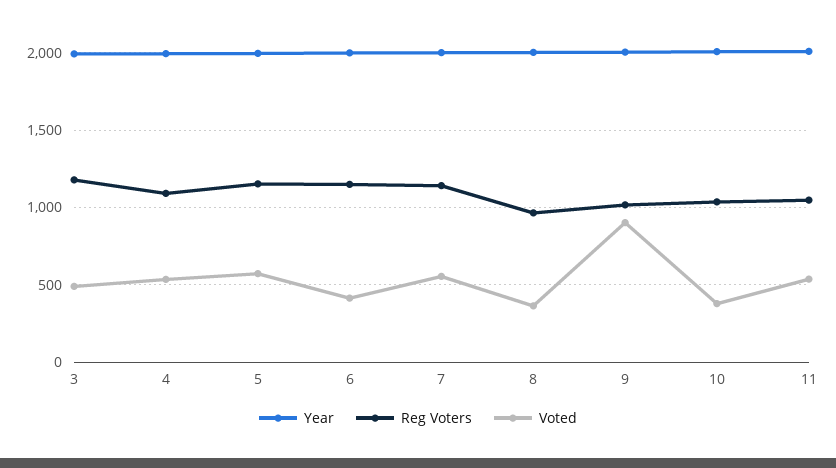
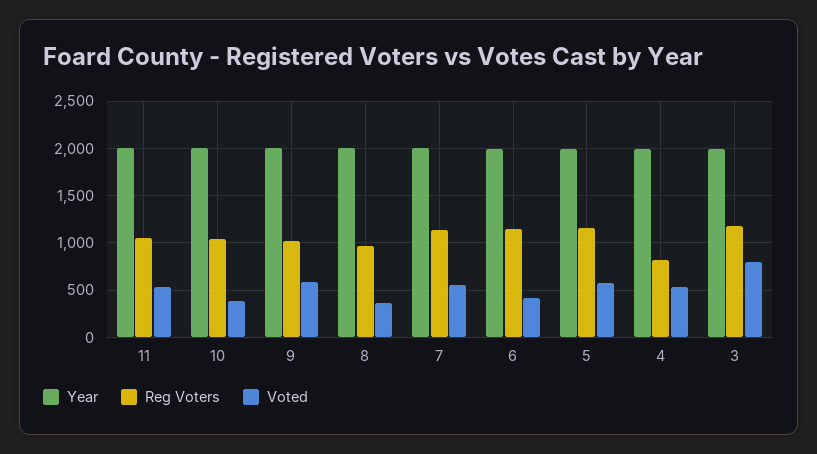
Voted, 3: 500 -> 800
Reg Voters, 4: 1100 -> 800
Voted, 9: 900 -> 600

